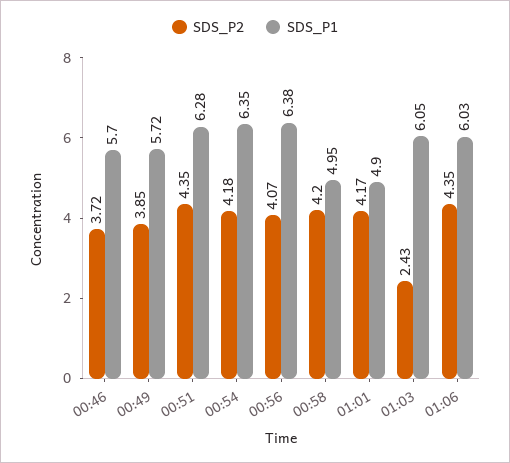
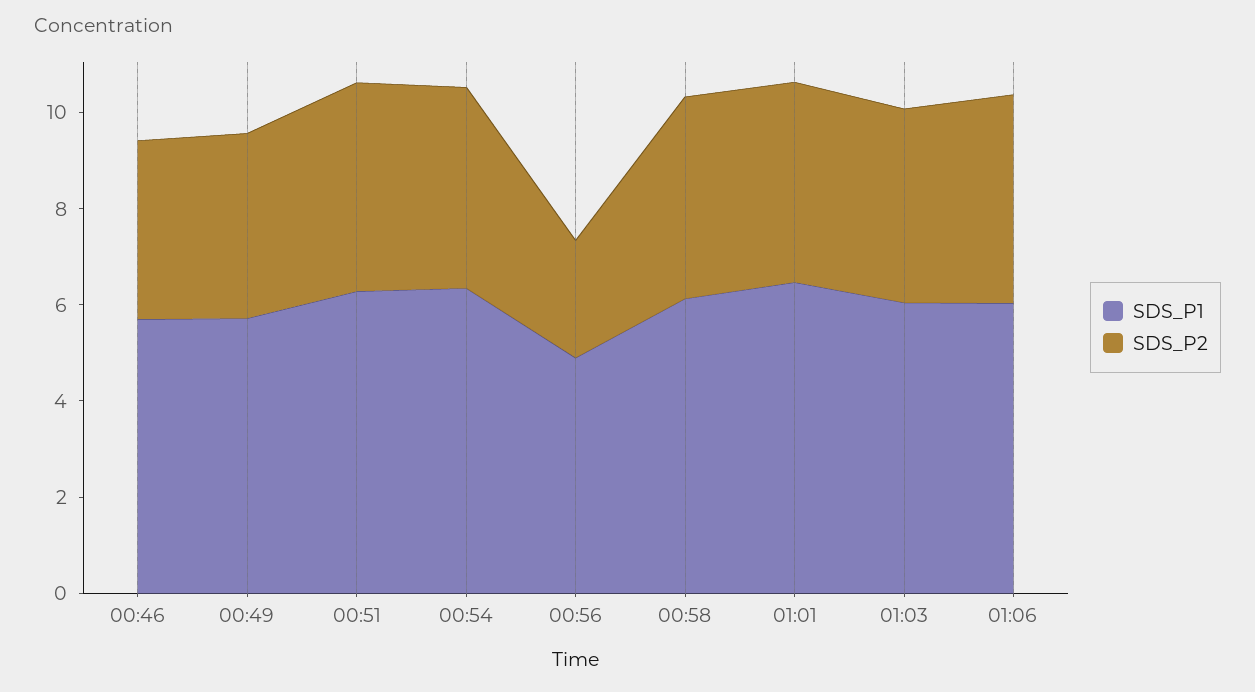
SDS_P2, 00:56: 4.07 -> 2.5
SDS_P1, 00:56: 6.38 -> 5
SDS_P1, 00:58: 4.95 -> 6
SDS_P1, 01:01: 4.9 -> 6.5
SDS_P2, 01:03: 2.43 -> 4

